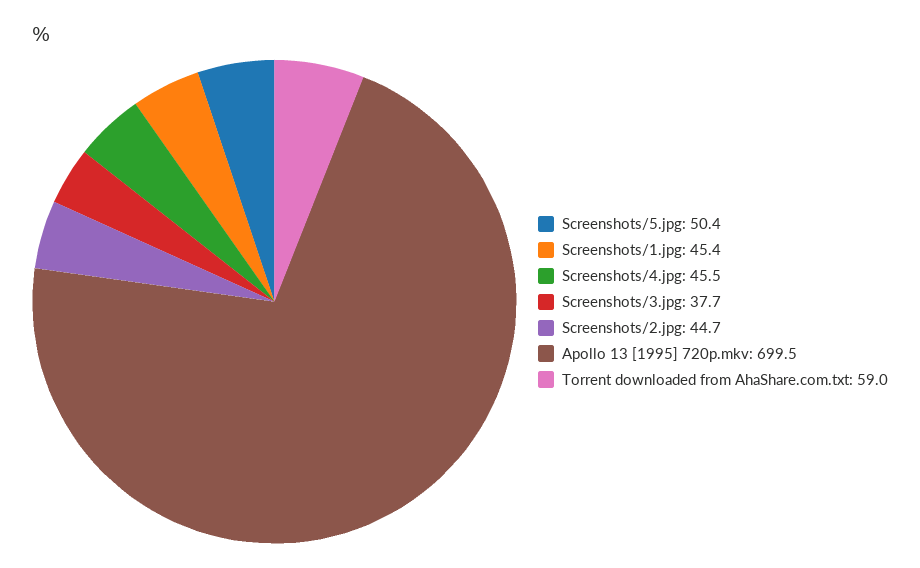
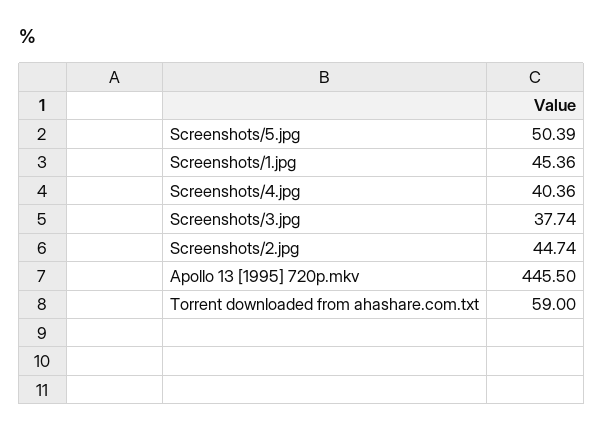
Screenshots/4.jpg: 45.5 -> 40.36
Apollo 13 [1995] 720p.mkv: 699.5 -> 445.5

